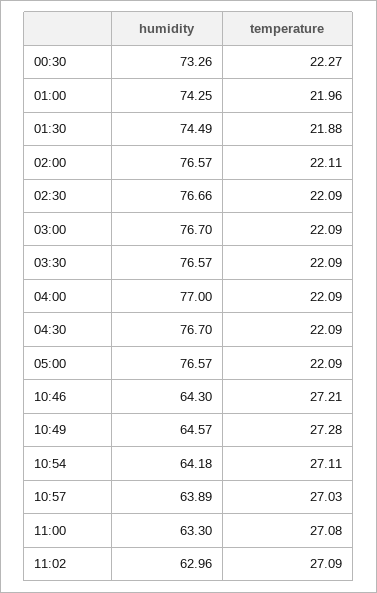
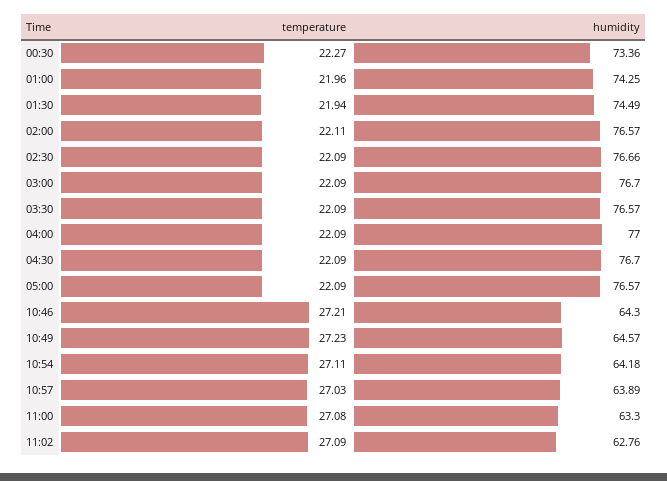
humidity, 00:30: 73.26 -> 73.36
temperature, 01:30: 21.88 -> 21.94
temperature, 10:49: 27.28 -> 27.23
humidity, 11:02: 62.96 -> 62.76

